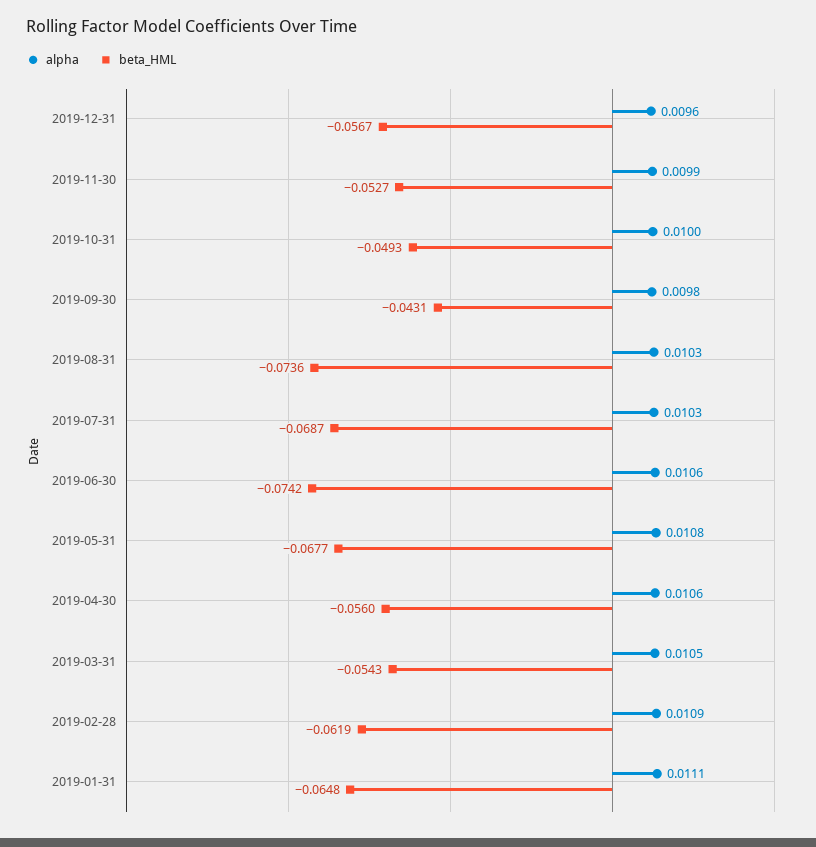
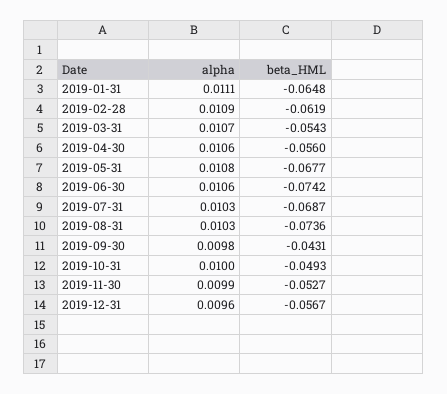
alpha, 2019-03-31: 0.0105 -> 0.0107

